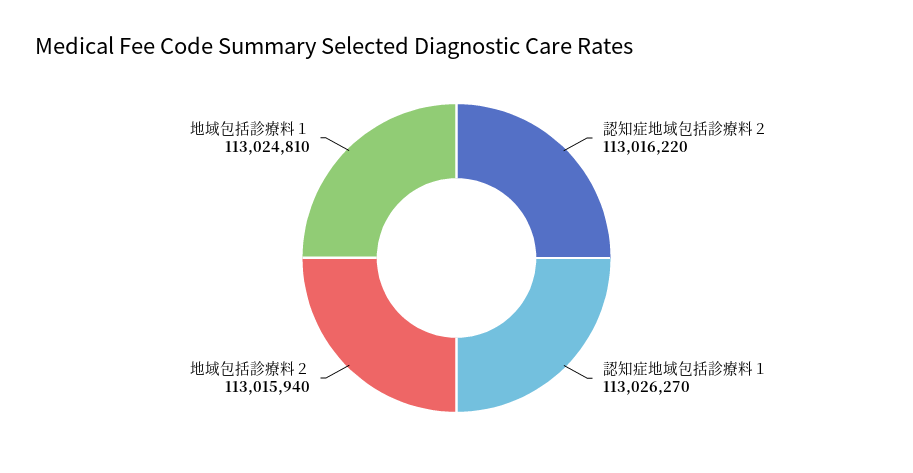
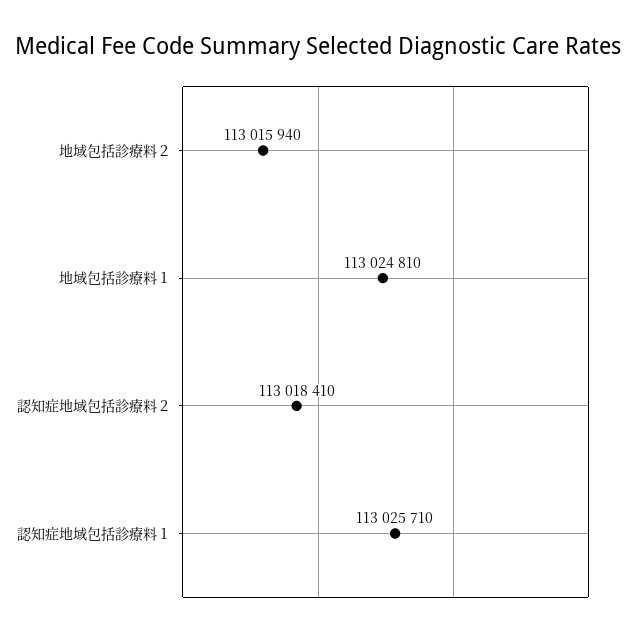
認知症地域包括診療料２: 113016220 -> 113018410
認知症地域包括診療料１: 113026270 -> 113025710

